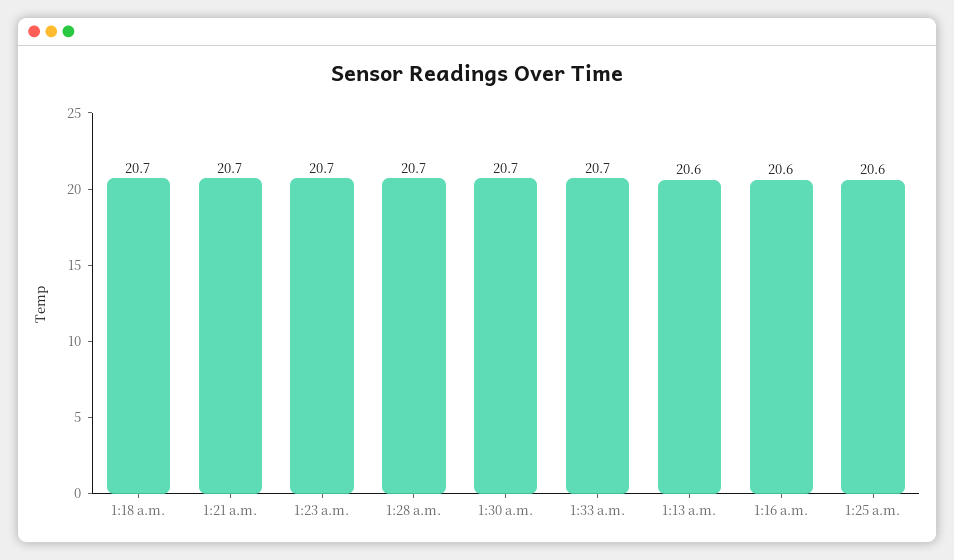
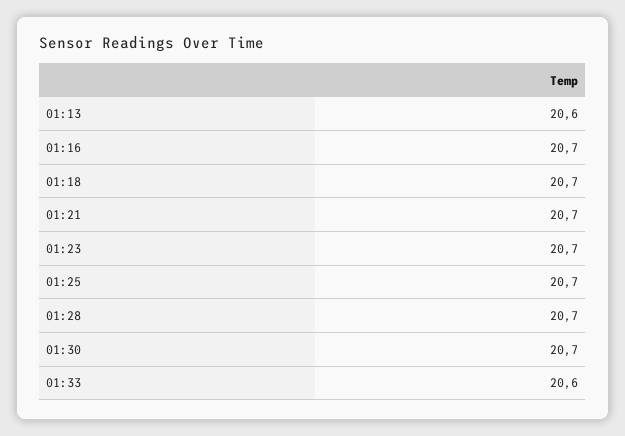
1:33 a.m.: 20.7 -> 20.6
1:16 a.m.: 20.6 -> 20.7
1:25 a.m.: 20.6 -> 20.7

